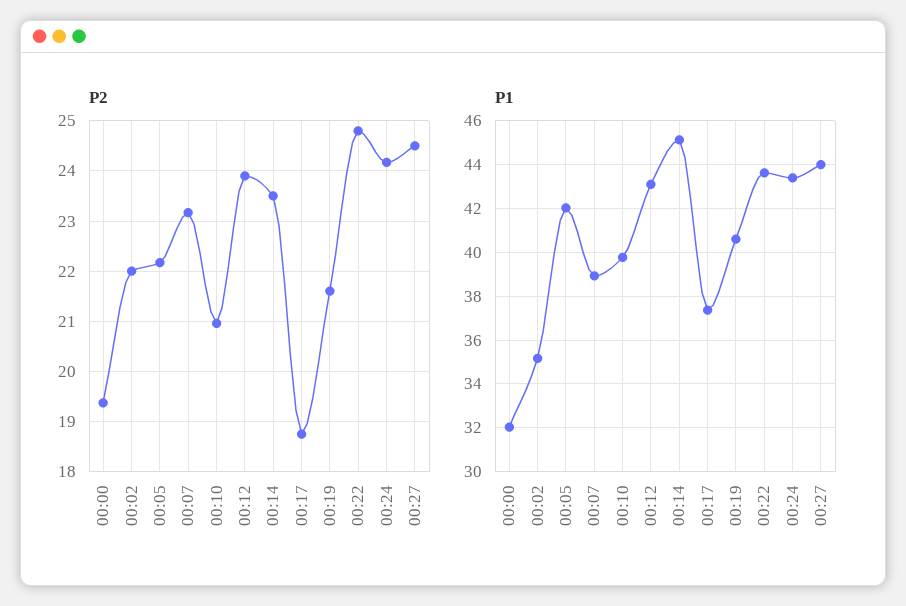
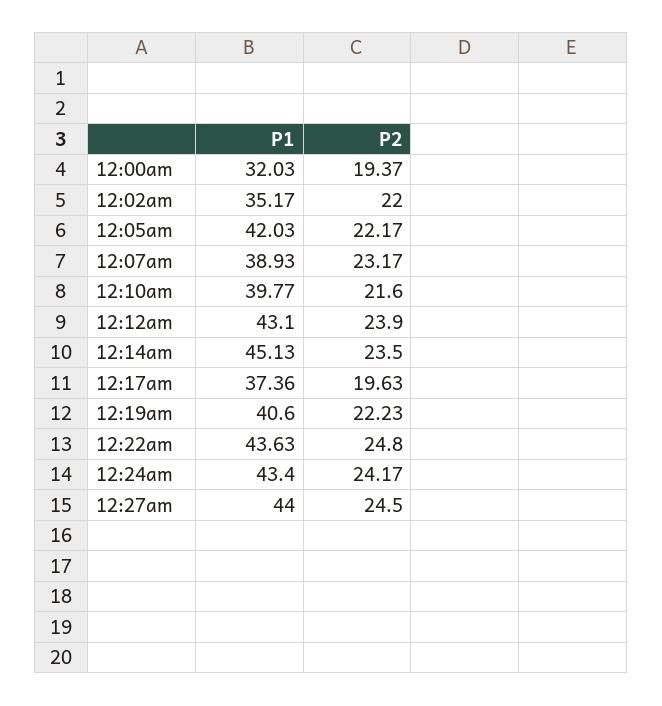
P2, 00:10: 21 -> 21.6
P2, 00:17: 18.8 -> 19.63
P2, 00:19: 21.6 -> 22.23

